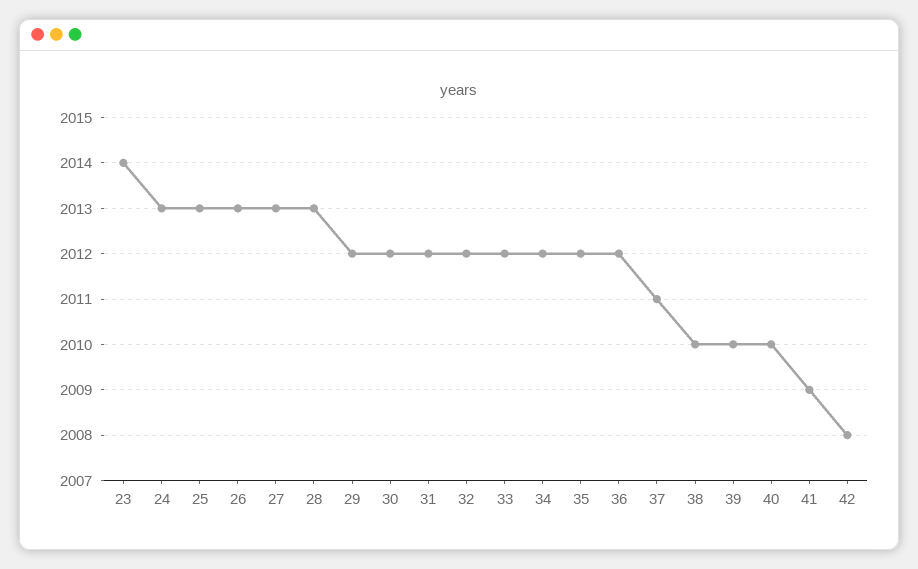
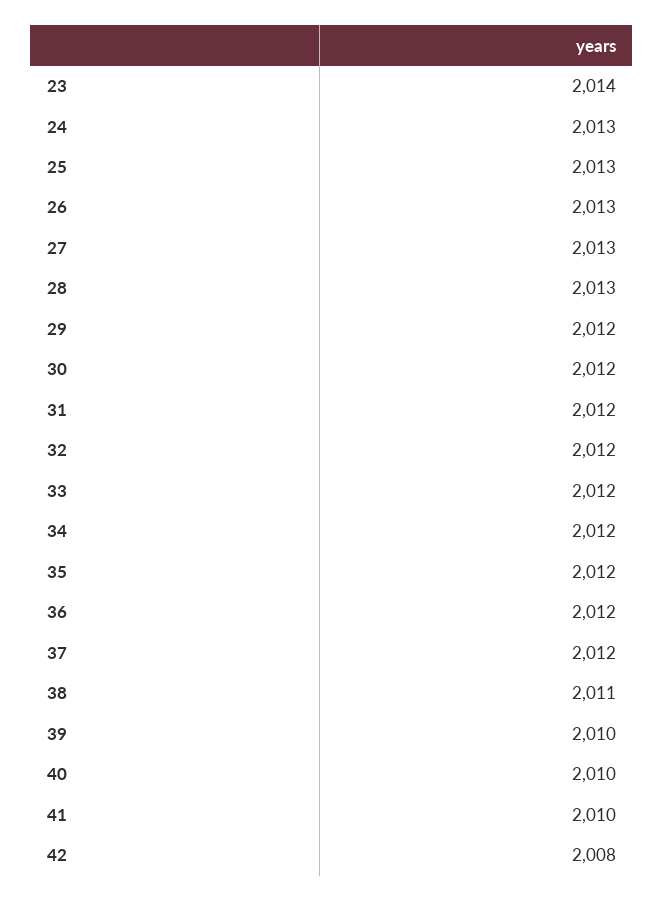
37: 2011 -> 2012
38: 2010 -> 2011
41: 2009 -> 2010

